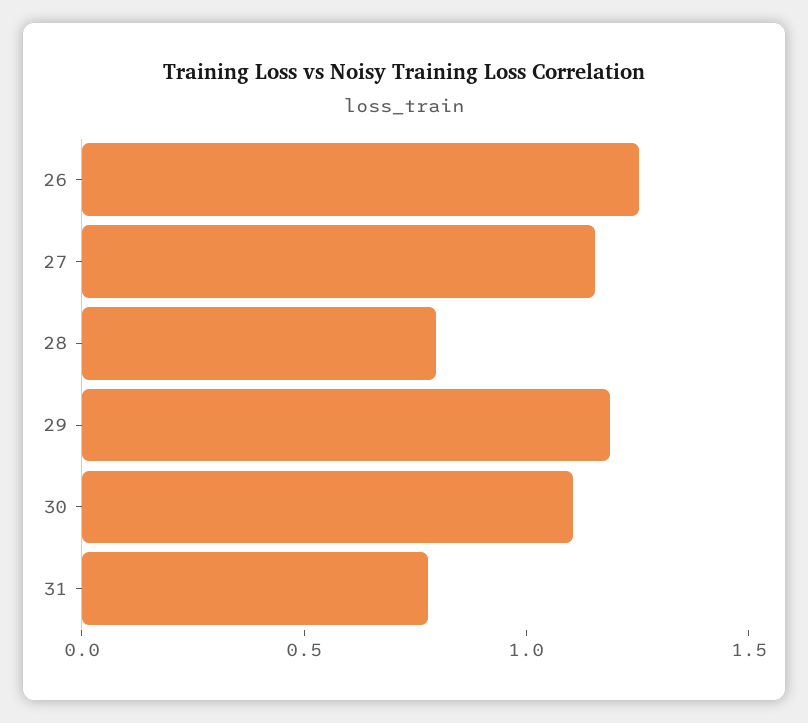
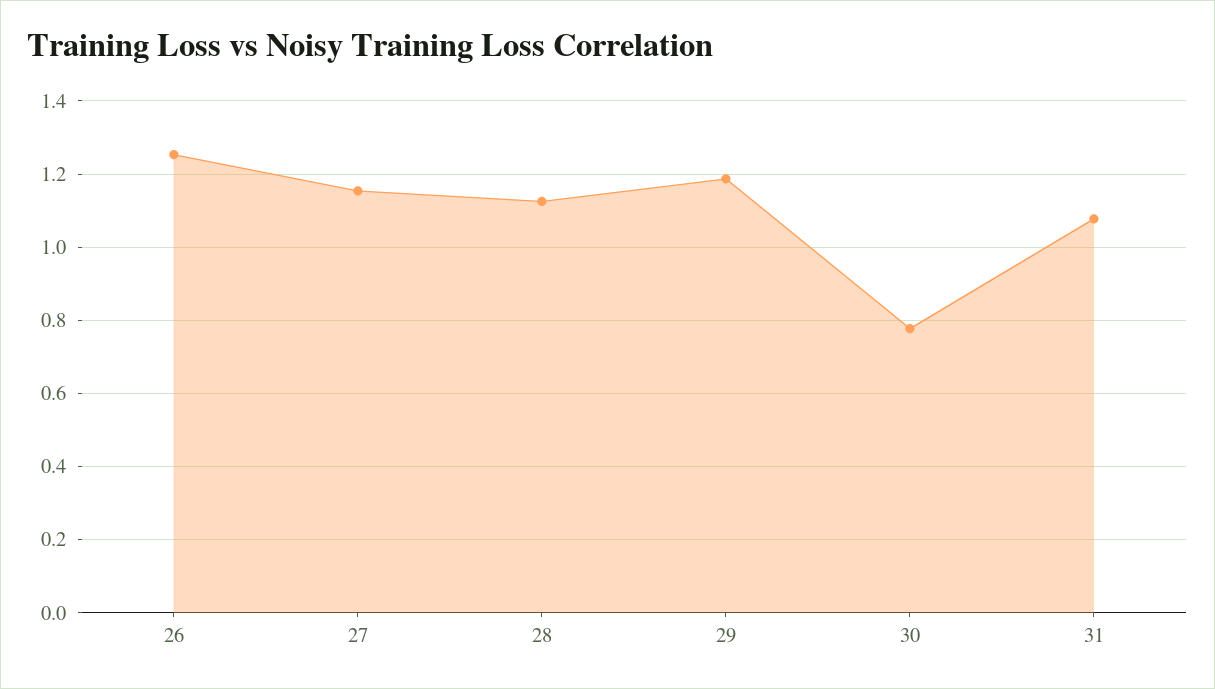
28: 0.8 -> 1.12
30: 1.1 -> 0.78
31: 0.8 -> 1.08

